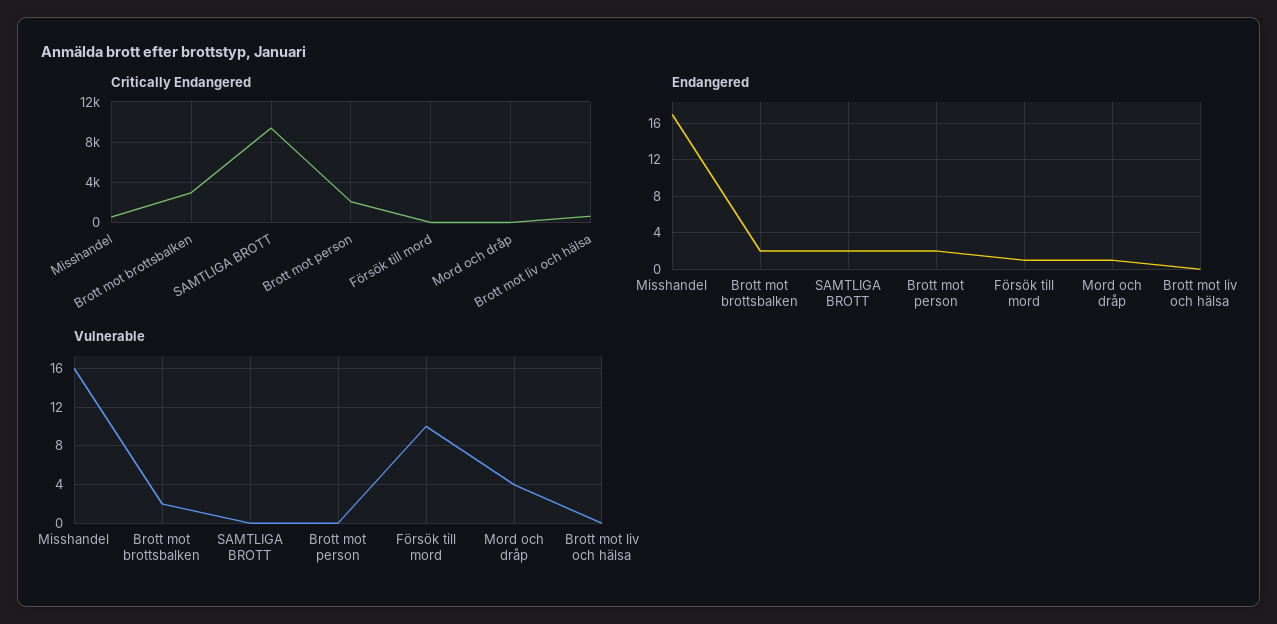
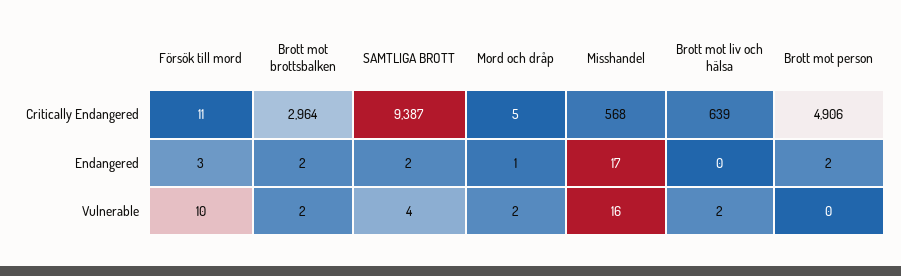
Critically Endangered, Brott mot person: 2000 -> 4906
Endangered, Försök till mord: 1 -> 3
Vulnerable, SAMTLIGA BROTT: 0 -> 4
Vulnerable, Mord och dråp: 4 -> 2
Vulnerable, Brott mot liv och hälsa: 0 -> 2

